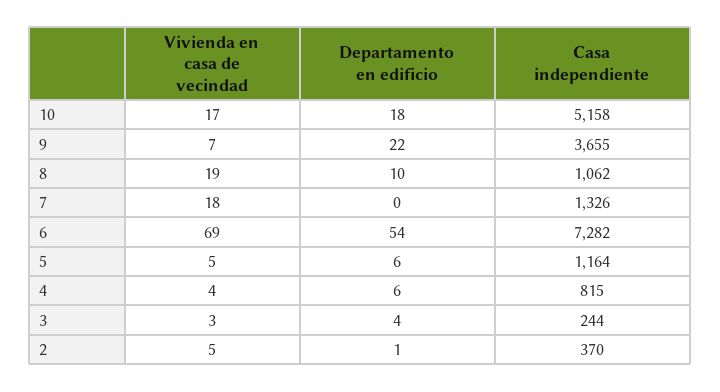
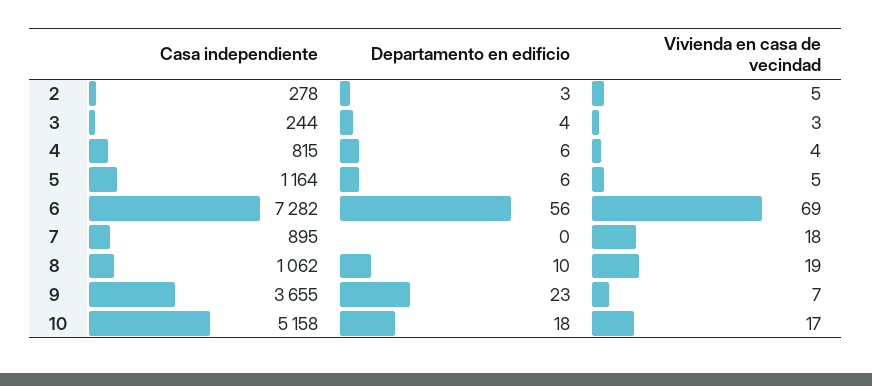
Departamento en edificio, 9: 22 -> 23
Casa independiente, 7: 1326 -> 895
Departamento en edificio, 6: 54 -> 56
Departamento en edificio, 2: 1 -> 3
Casa independiente, 2: 370 -> 278

